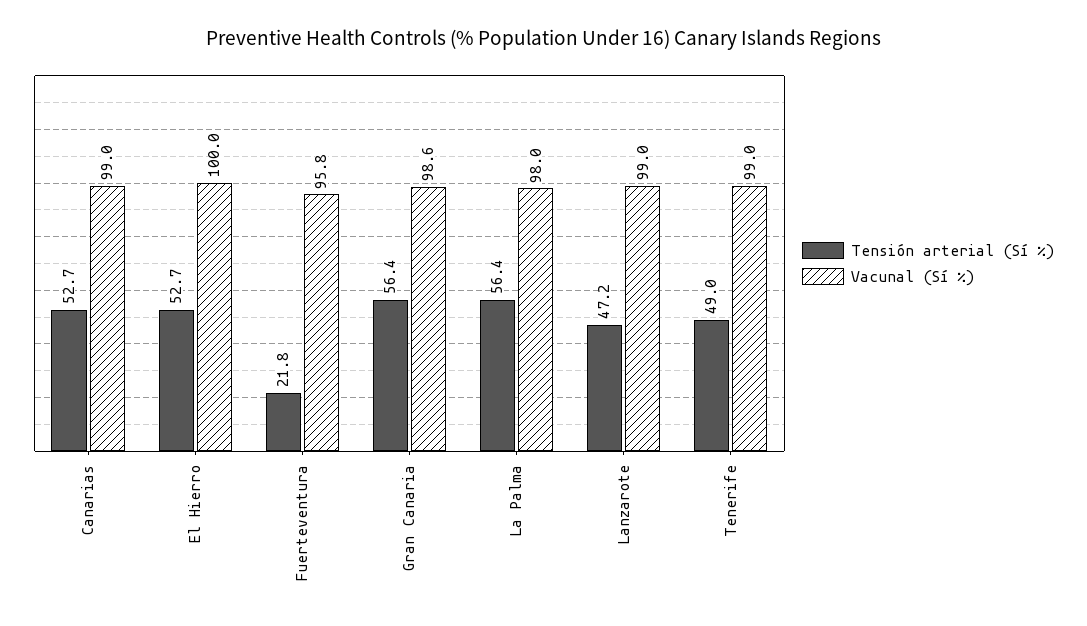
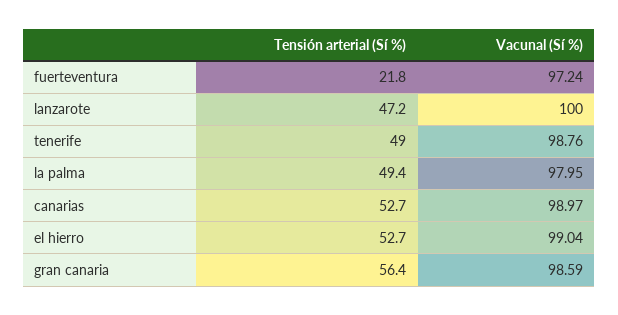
Vacunal (Sí %), El Hierro: 100 -> 99.04
Vacunal (Sí %), Fuerteventura: 95.8 -> 97.24
Tensión arterial (Sí %), La Palma: 56.4 -> 49.4
Vacunal (Sí %), Lanzarote: 99 -> 100
Vacunal (Sí %), Tenerife: 99 -> 98.76

